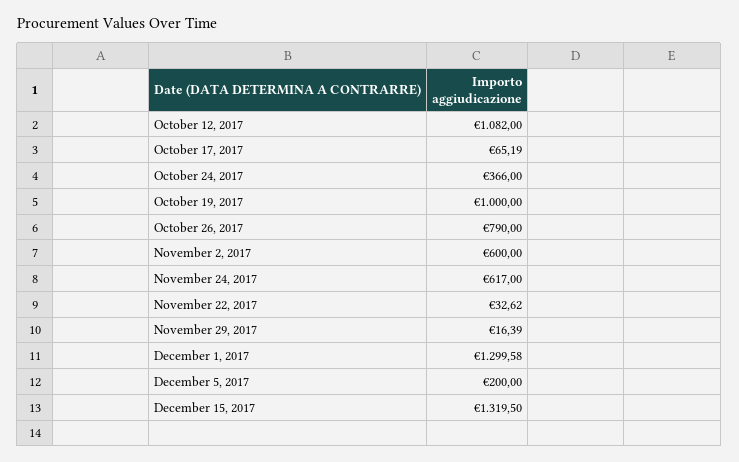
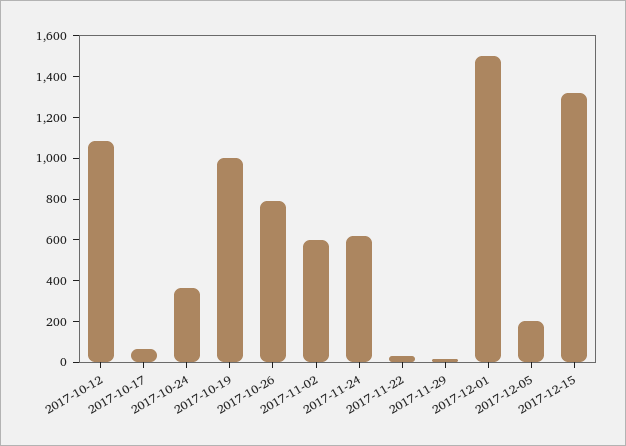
December 1, 2017: 1299.58 -> 1500

